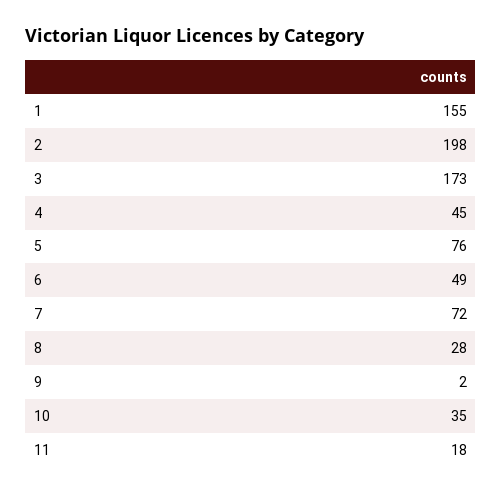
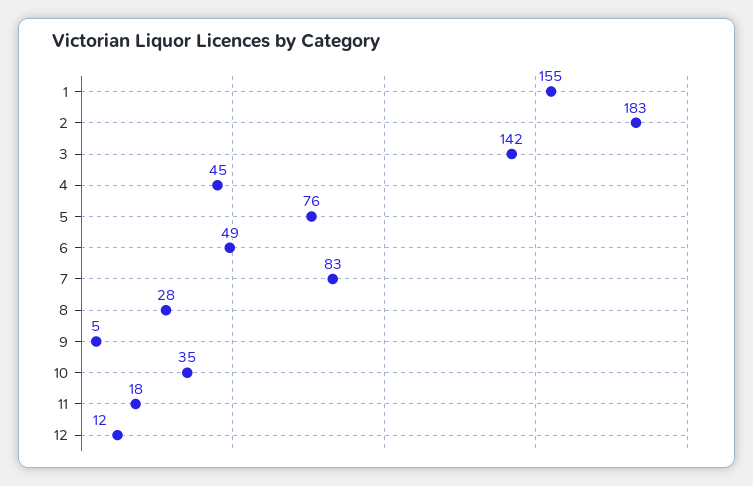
2: 198 -> 183
3: 173 -> 142
7: 72 -> 83
9: 2 -> 5
12: none -> 12

